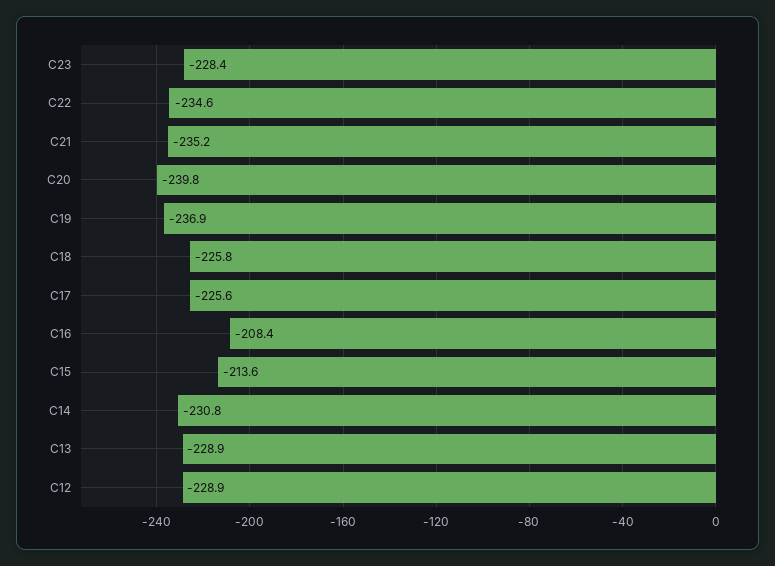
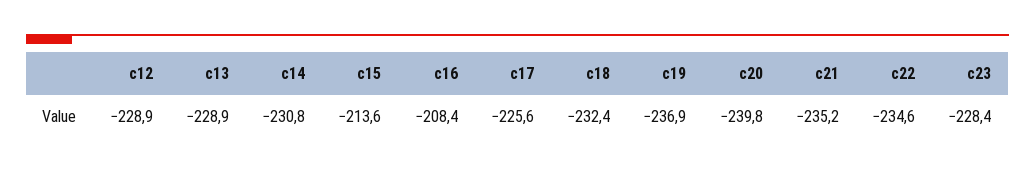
C18: -225.8 -> -232.4

